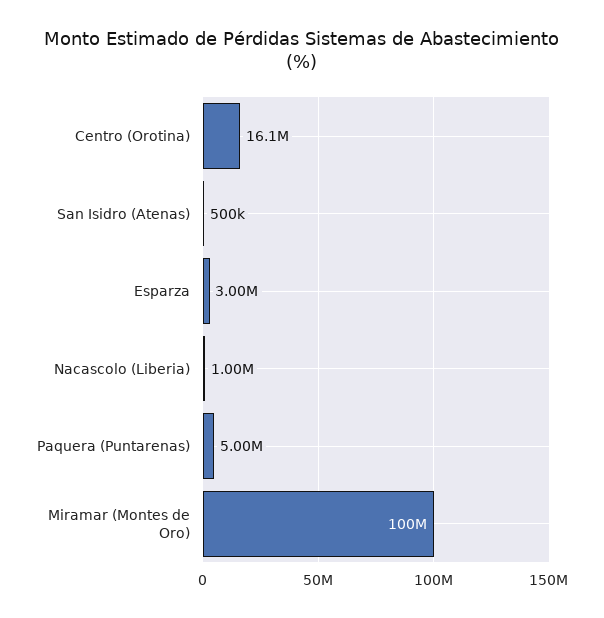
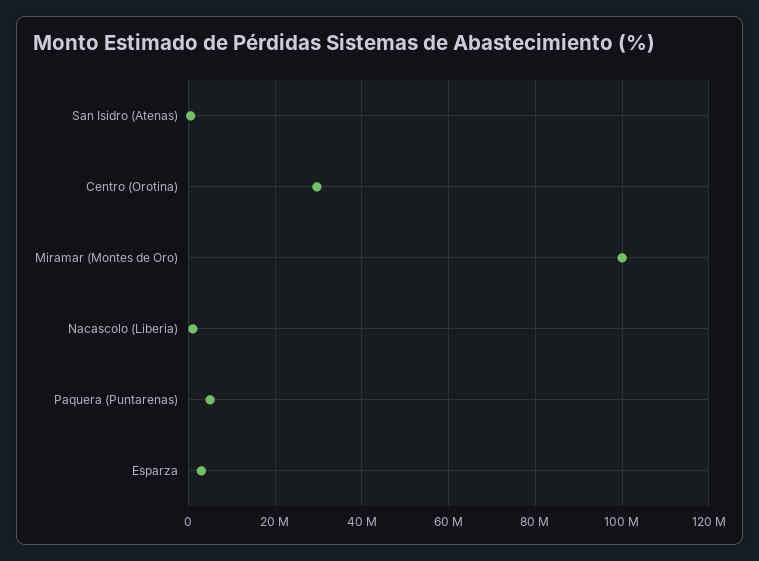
Centro (Orotina): 16100000 -> 30000000

